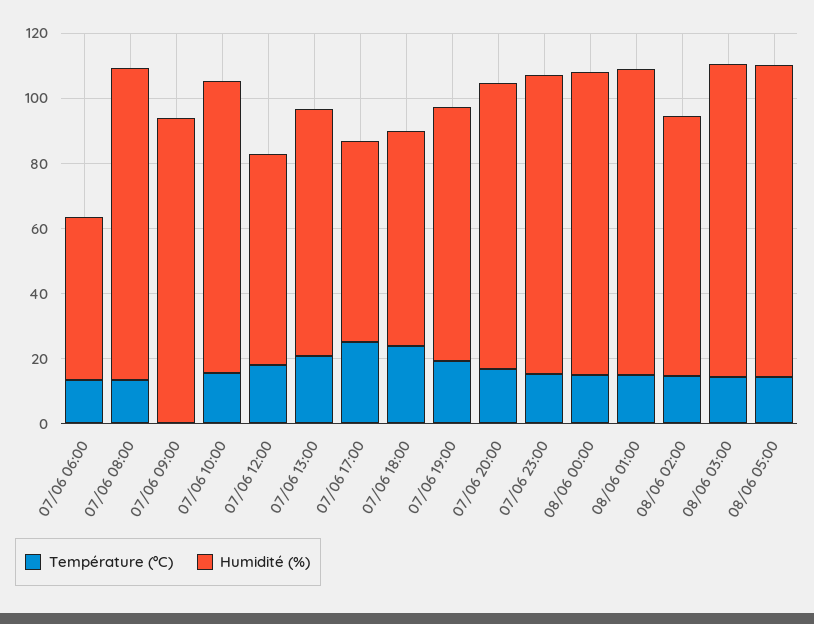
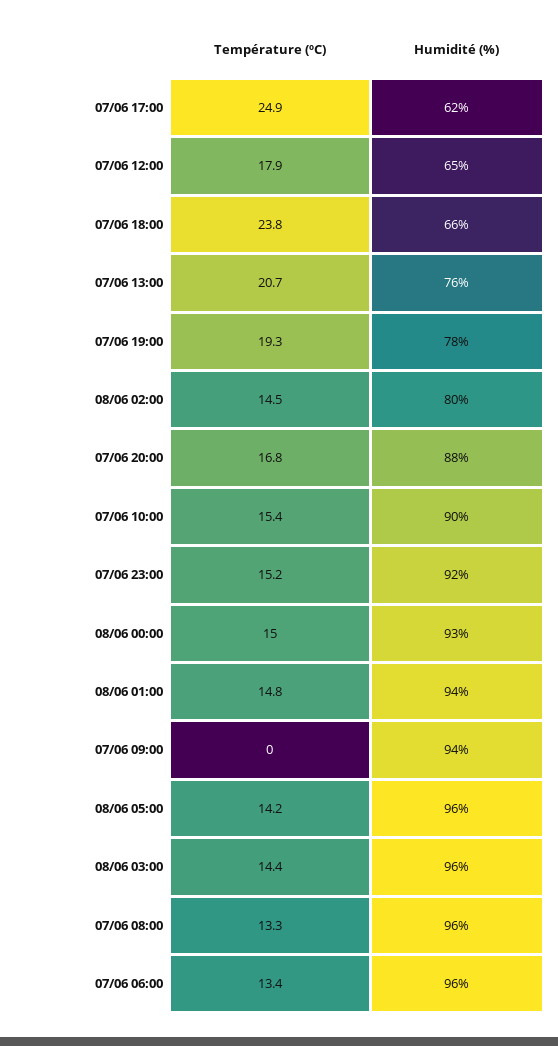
Humidité (%), 07/06 06:00: 50 -> 96

